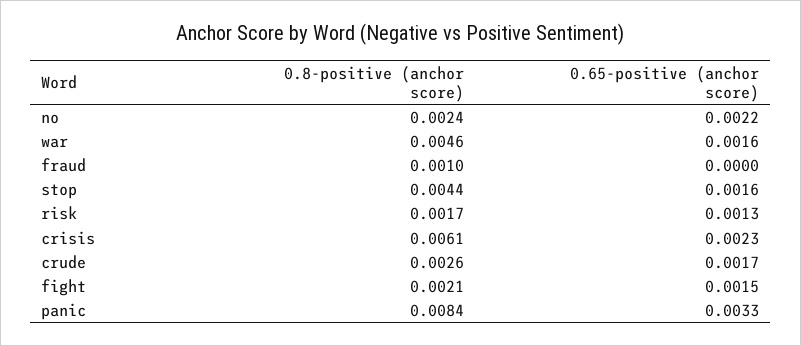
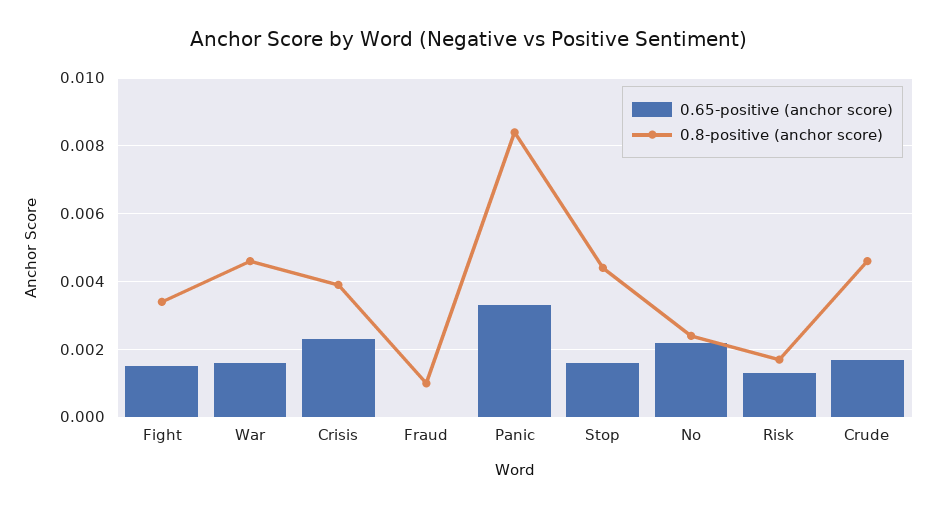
0.8-positive (anchor score), crisis: 0.0061 -> 0.004
0.8-positive (anchor score), crude: 0.0026 -> 0.0045
0.8-positive (anchor score), fight: 0.0021 -> 0.0035

